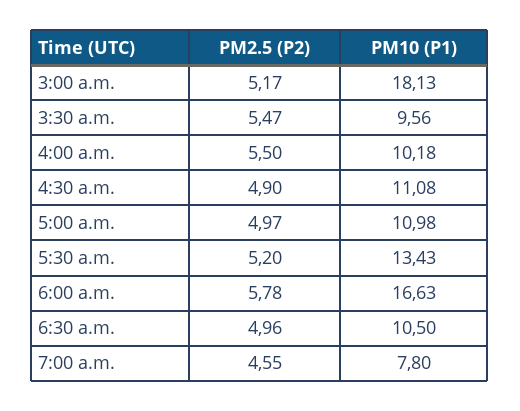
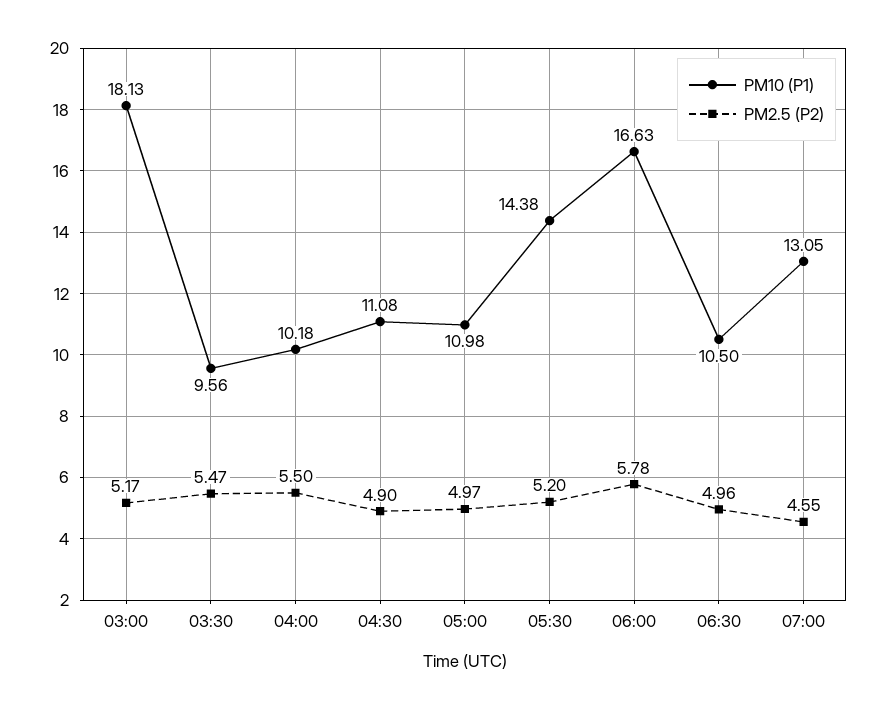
PM10 (P1), 5:30 a.m.: 13.43 -> 14.38
PM10 (P1), 7:00 a.m.: 7.8 -> 13.05

